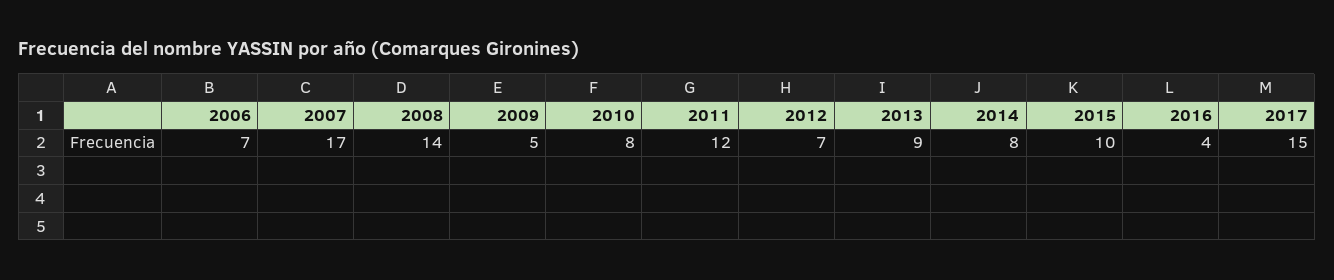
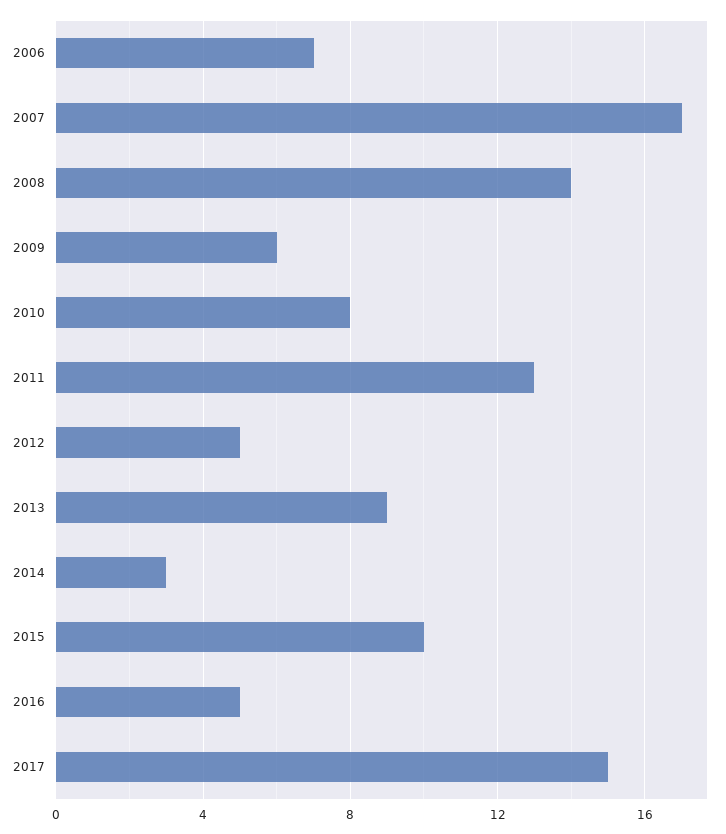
2009: 5 -> 6
2011: 12 -> 13
2012: 7 -> 5
2014: 8 -> 3
2016: 4 -> 5

